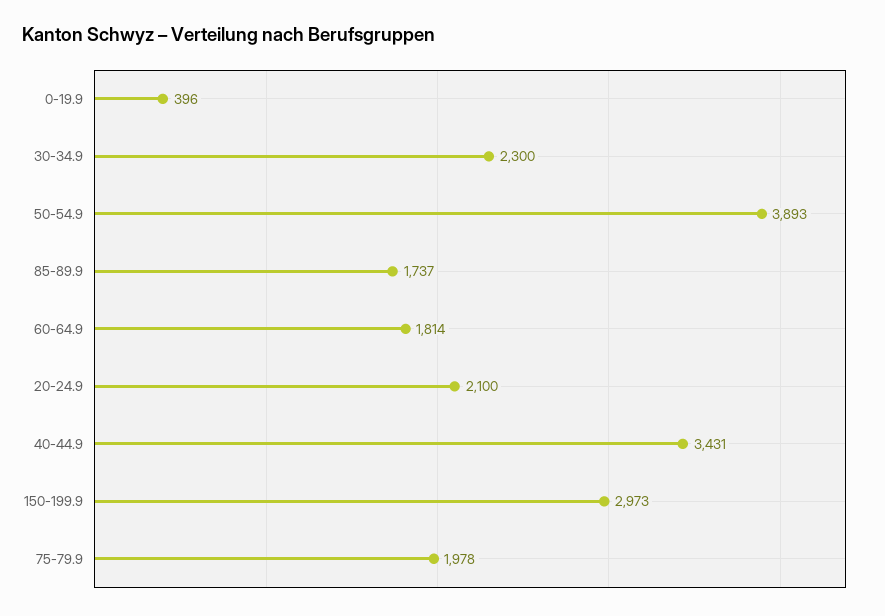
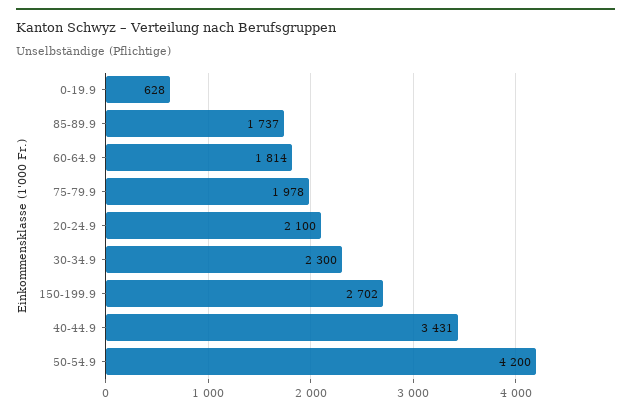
0-19.9: 396 -> 628
50-54.9: 3893 -> 4200
150-199.9: 2973 -> 2702

